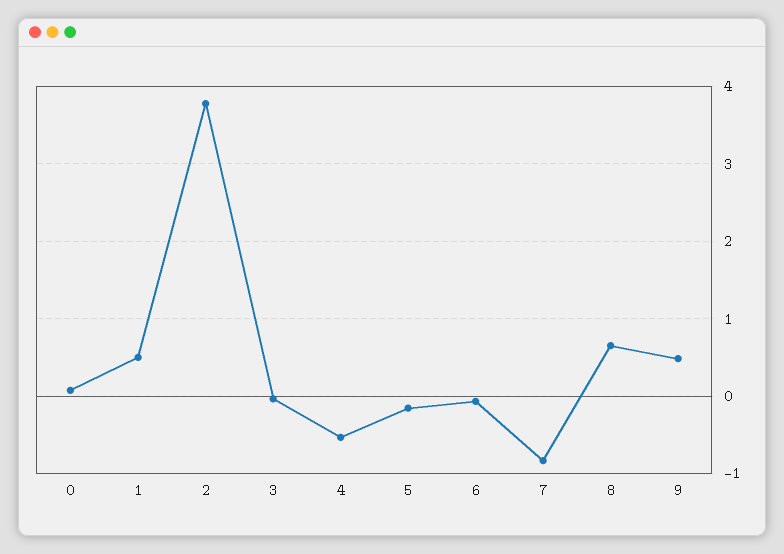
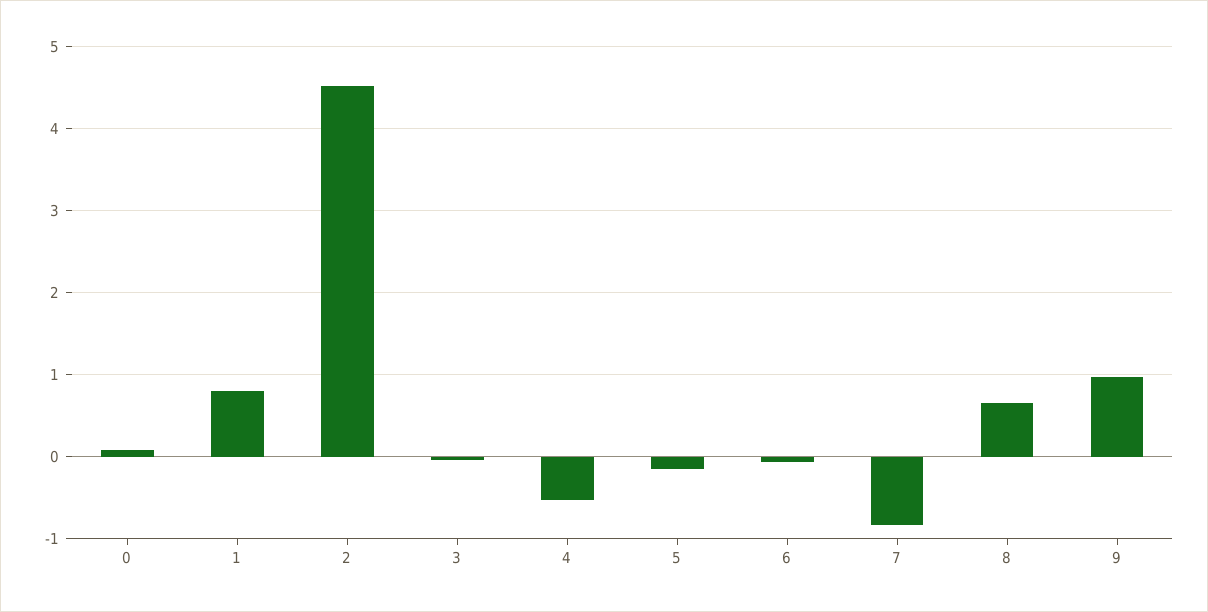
1: 0.5 -> 0.8
2: 3.8 -> 4.5
9: 0.5 -> 1

